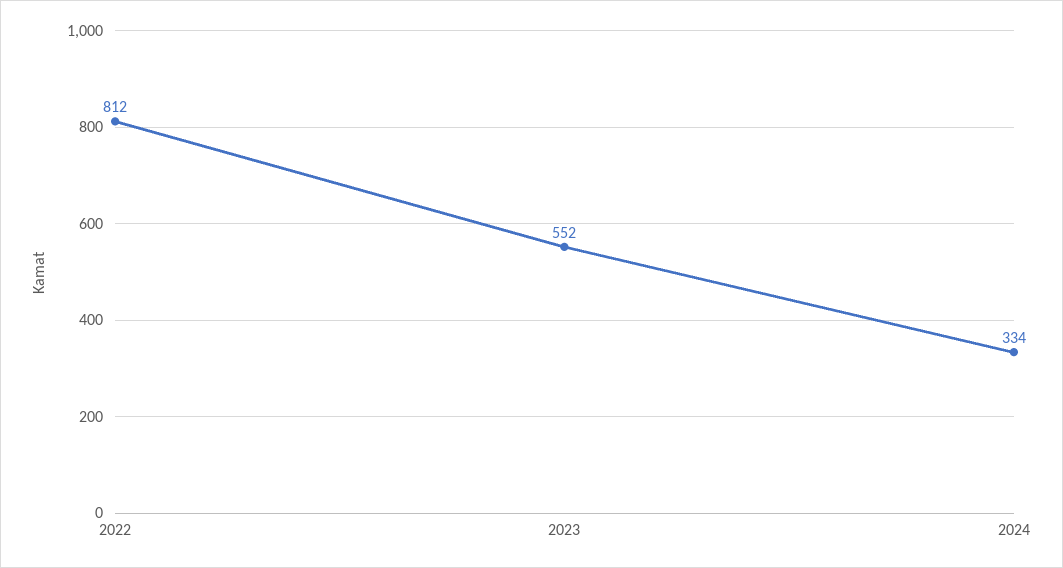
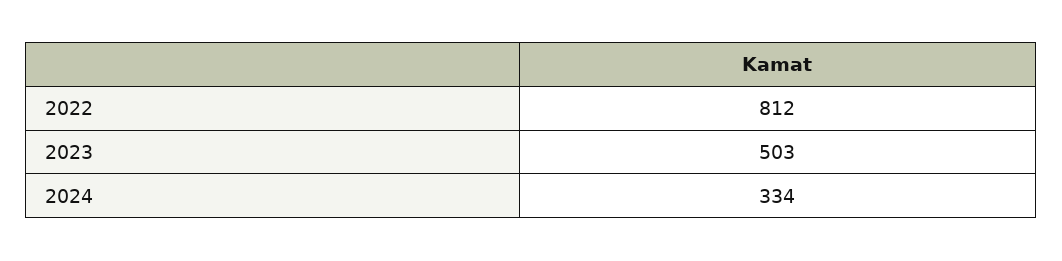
2023: 552 -> 503

